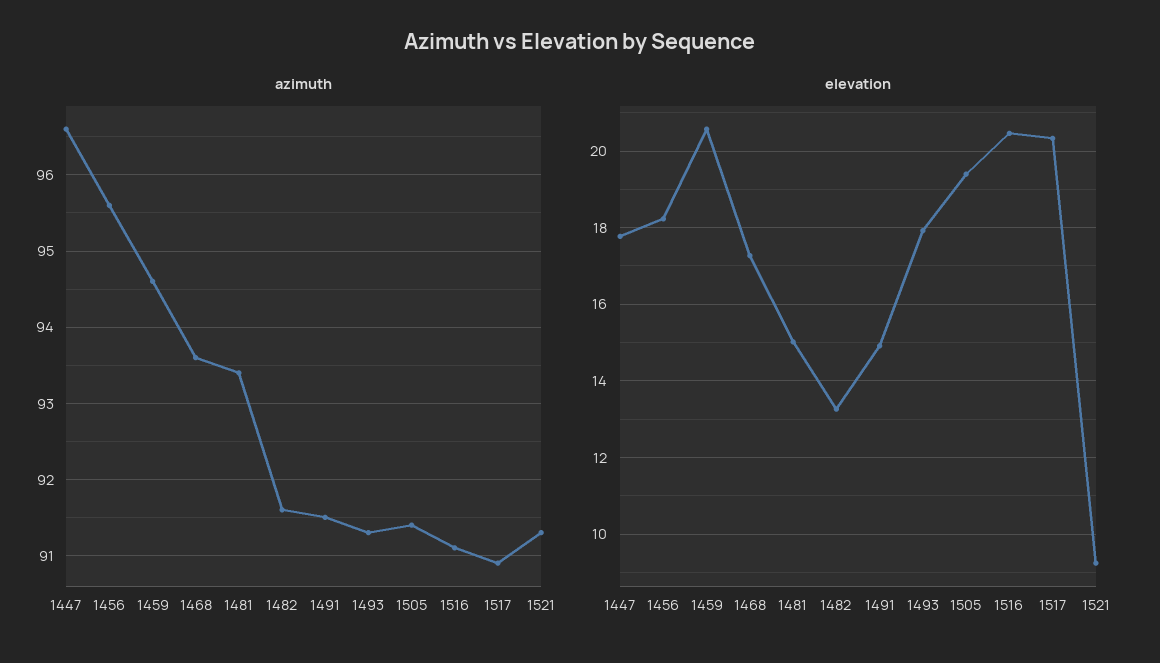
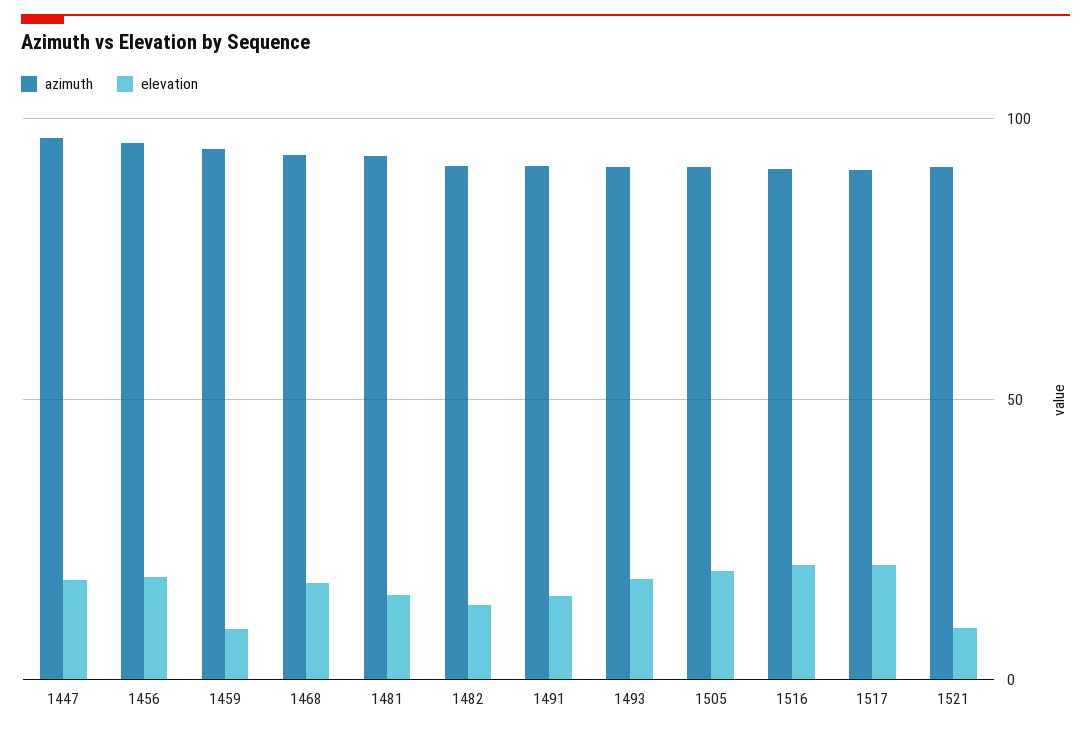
elevation, 1459: 20.6 -> 10

